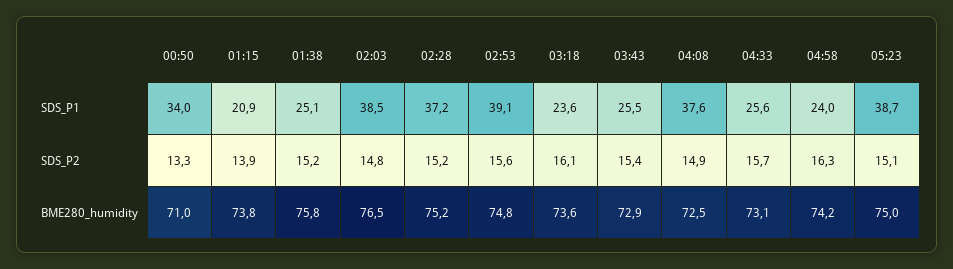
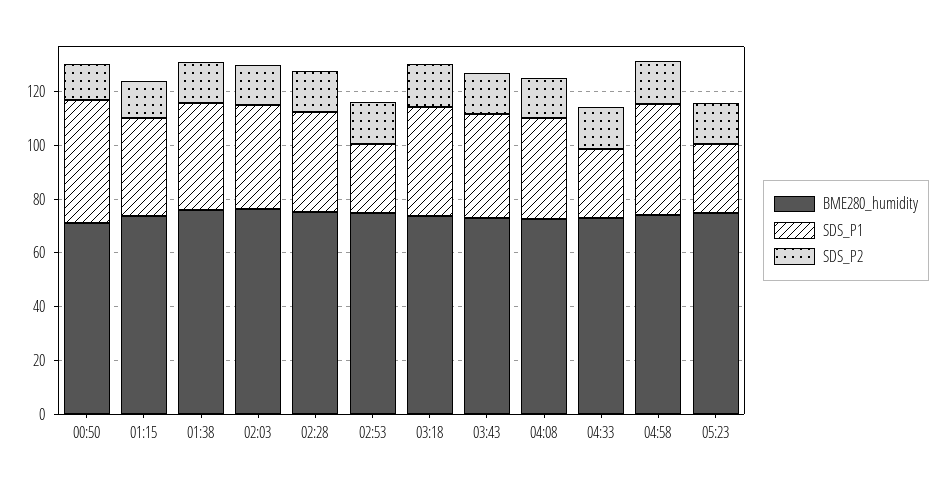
SDS_P1, 00:50: 34 -> 45
SDS_P1, 01:15: 20.9 -> 35
SDS_P1, 01:38: 25.1 -> 40
SDS_P1, 02:53: 39.1 -> 25
SDS_P1, 03:18: 23.6 -> 40
SDS_P1, 03:43: 25.5 -> 40
SDS_P1, 04:58: 24 -> 40
SDS_P1, 05:23: 38.7 -> 25

